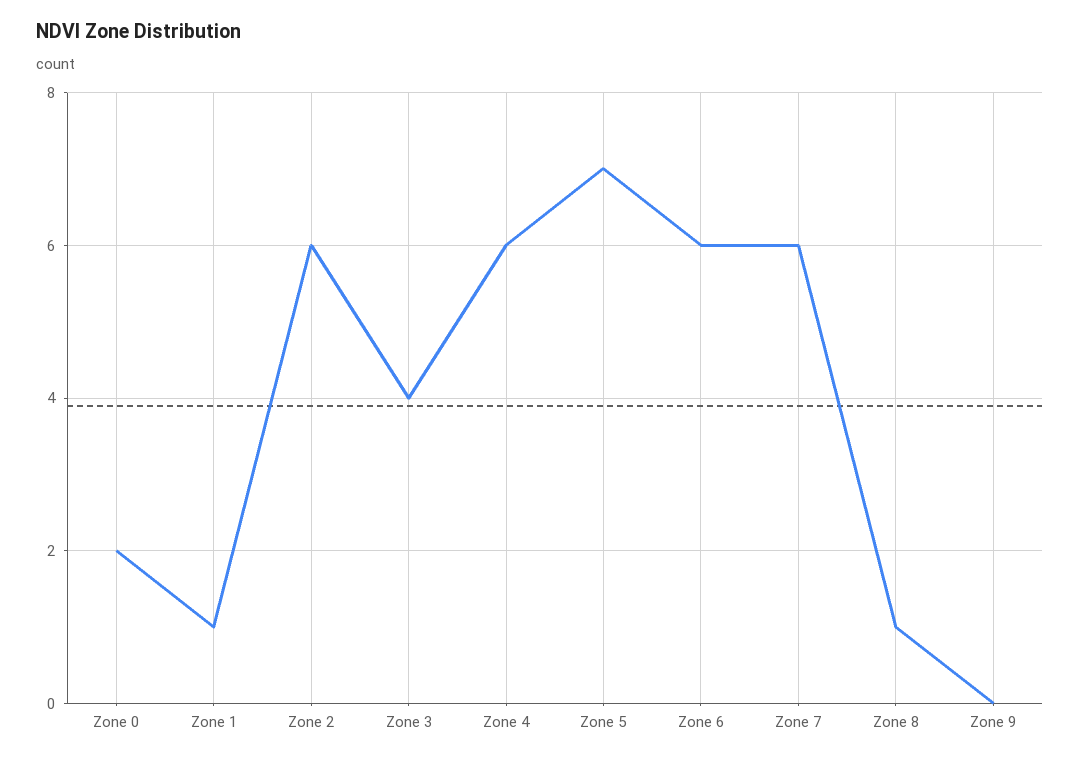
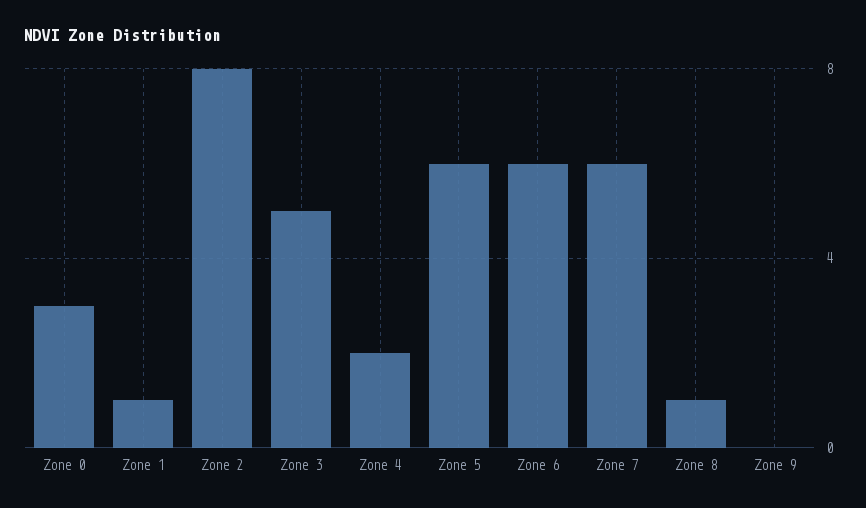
Zone 0: 2 -> 3
Zone 2: 6 -> 8
Zone 3: 4 -> 5
Zone 4: 6 -> 2
Zone 5: 7 -> 6

